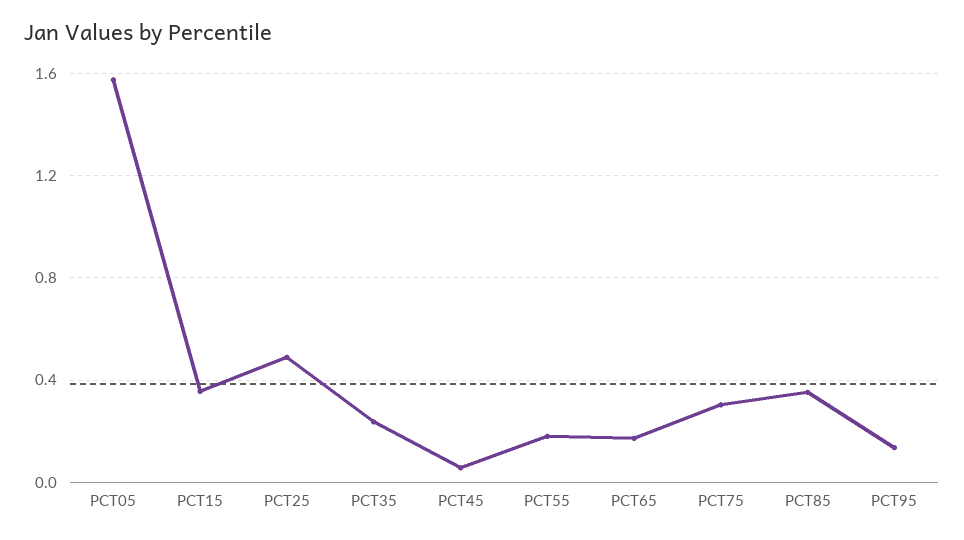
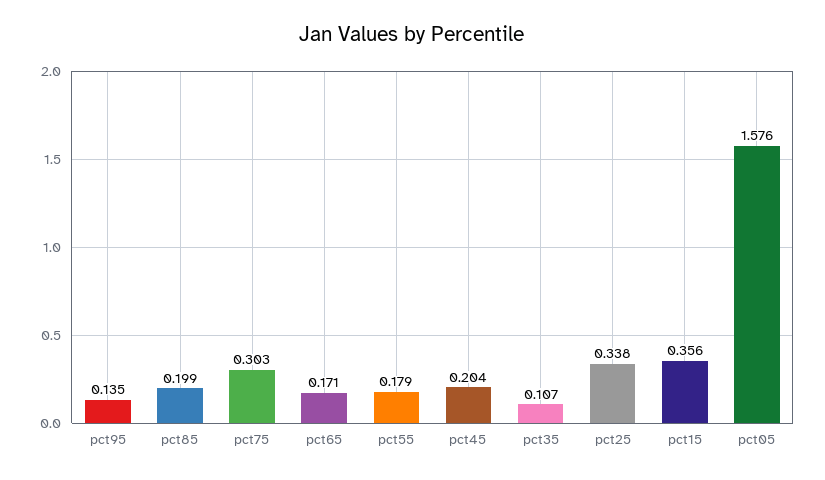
PCT25: 0.5 -> 0.338
PCT35: 0.25 -> 0.107
PCT45: 0.05 -> 0.204
PCT85: 0.35 -> 0.199

